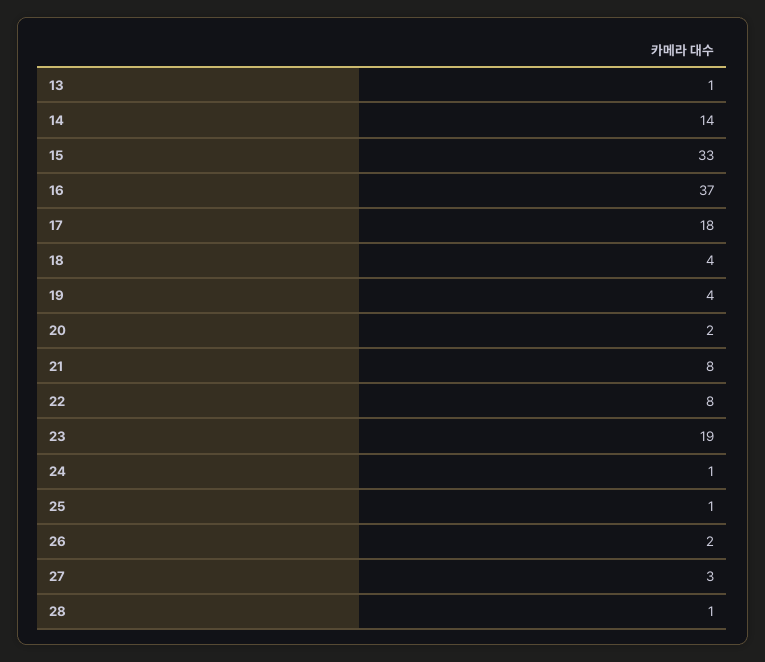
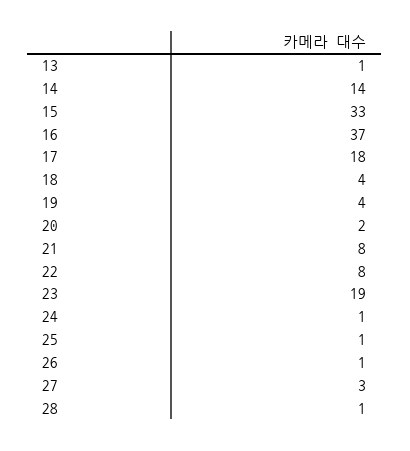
26: 2 -> 1

